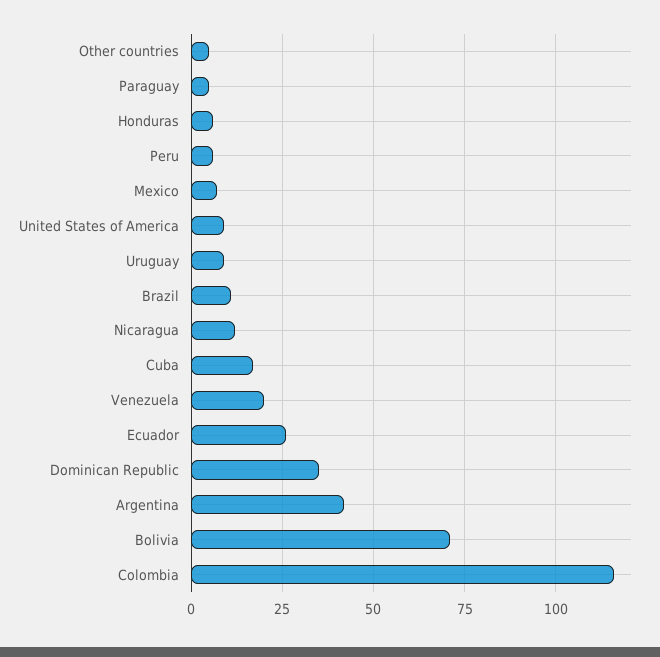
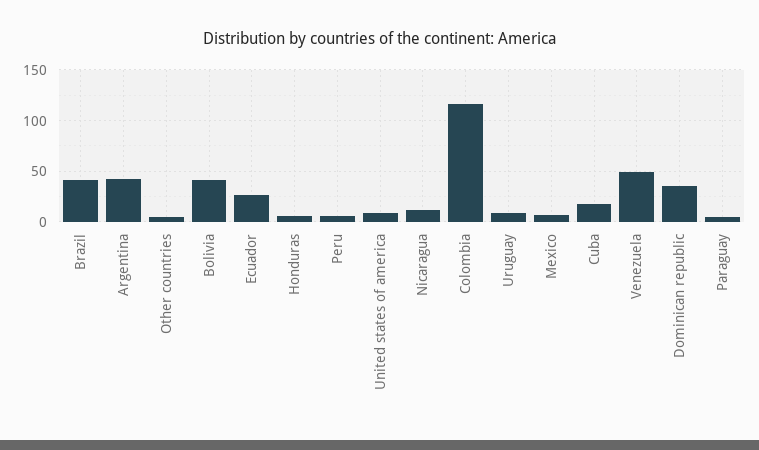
Brazil: 10 -> 40
Venezuela: 20 -> 50
Bolivia: 70 -> 40

